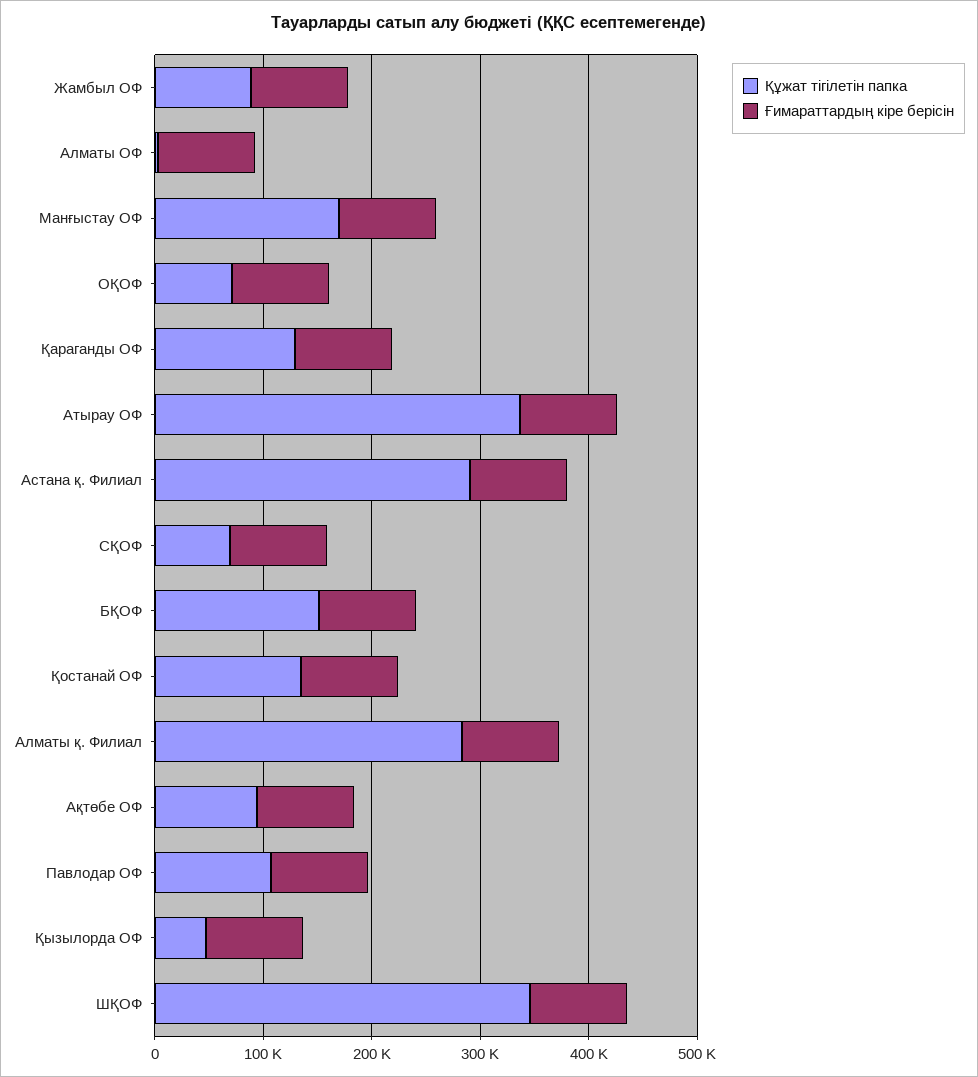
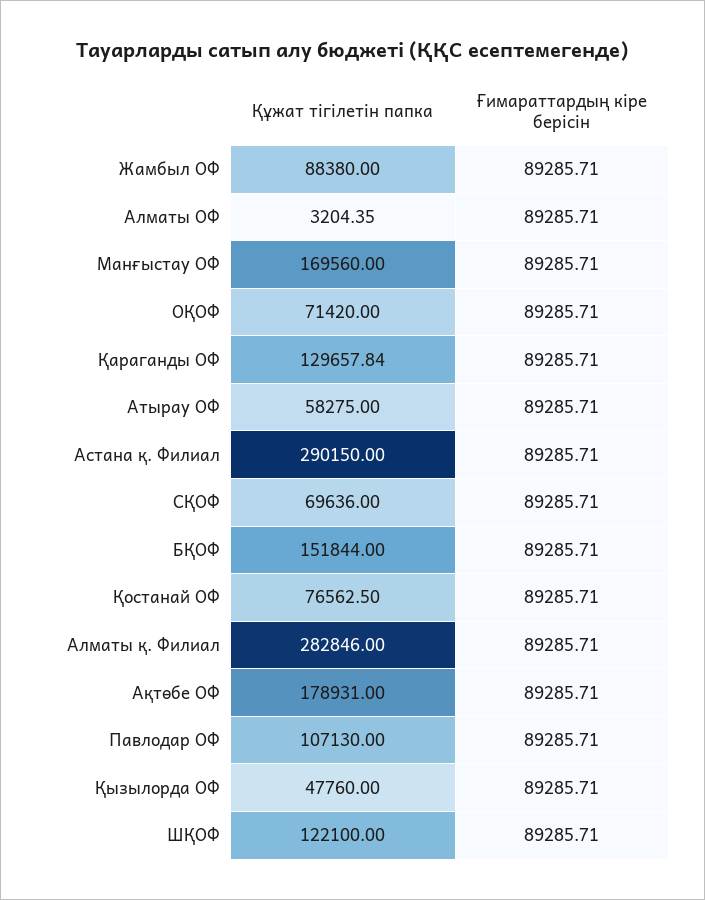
Құжат тігілетін папка, Атырау ОФ: 340000 -> 58275
Құжат тігілетін папка, Қостанай ОФ: 140000 -> 76562.5
Құжат тігілетін папка, Ақтөбе ОФ: 100000 -> 178931
Құжат тігілетін папка, ШҚОФ: 340000 -> 122100

